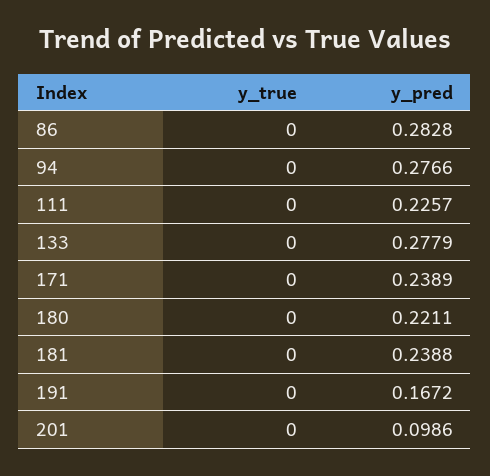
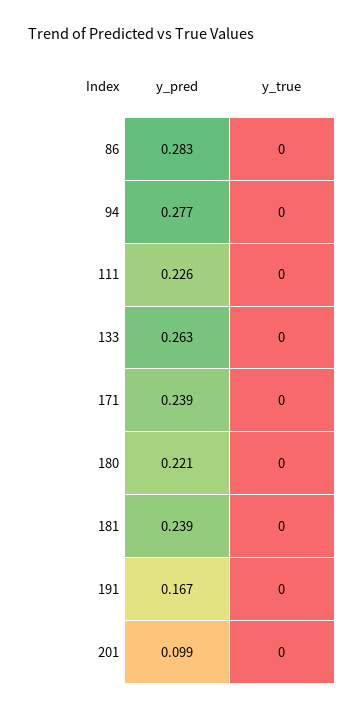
y_pred, 133: 0.2779 -> 0.263

